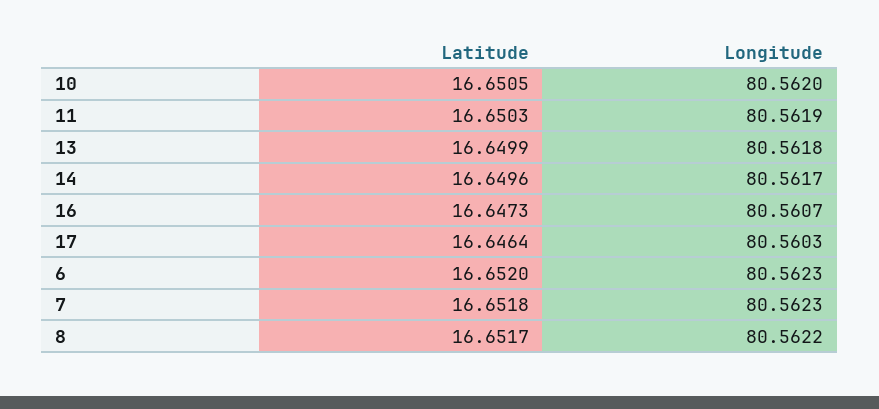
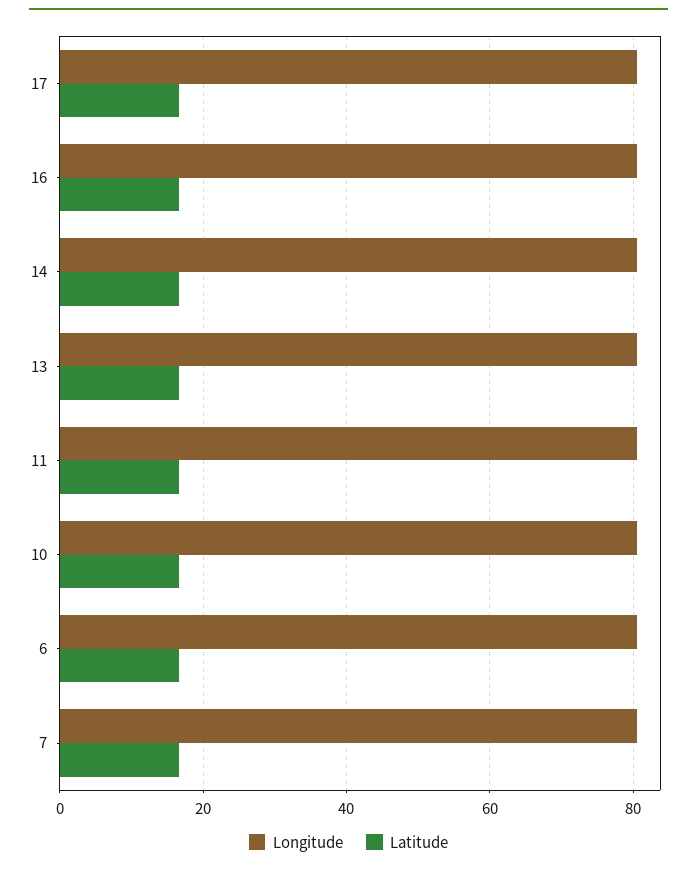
Latitude, 8: 16.6517 -> none
Longitude, 8: 80.5622 -> none

